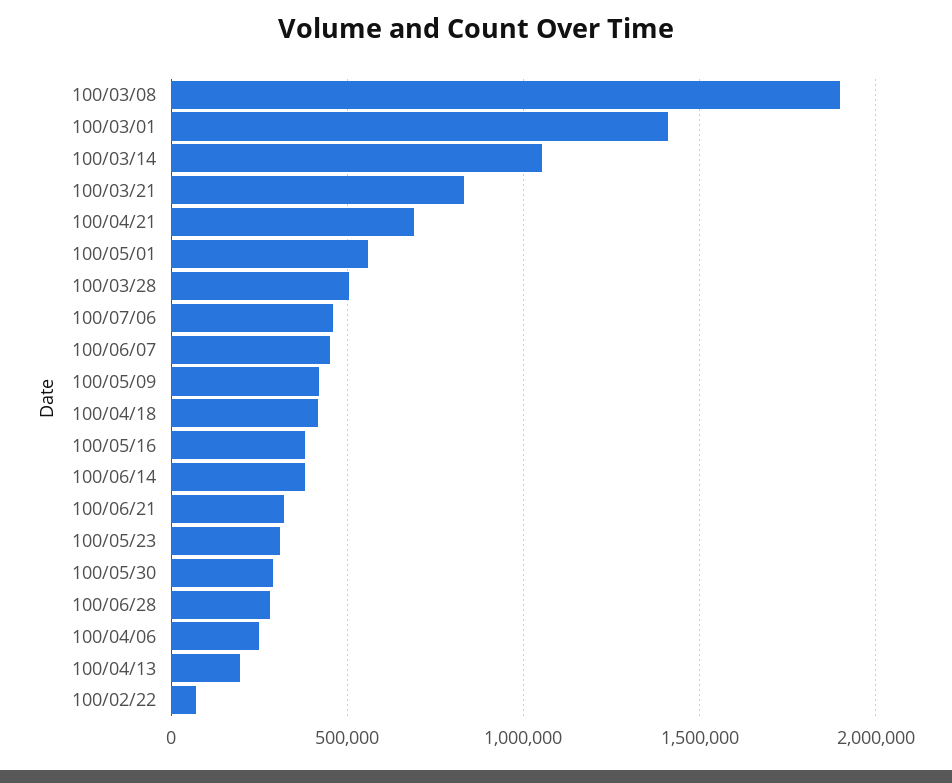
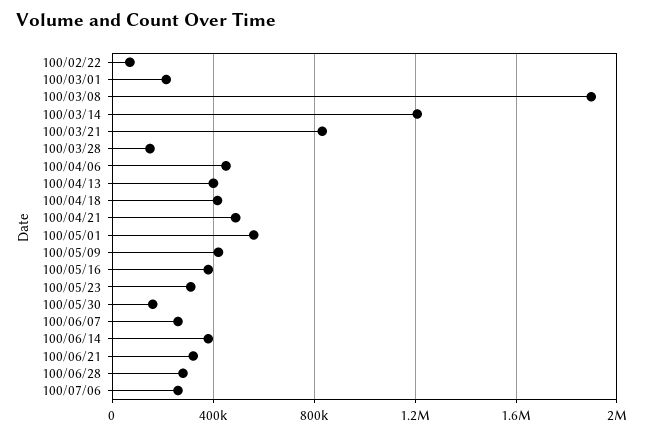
100/03/01: 1400000 -> 200000
100/03/14: 1050000 -> 1200000
100/04/21: 700000 -> 500000
100/03/28: 500000 -> 150000
100/07/06: 450000 -> 250000
100/06/07: 450000 -> 250000
100/05/30: 300000 -> 150000
100/04/06: 250000 -> 450000
100/04/13: 200000 -> 400000

